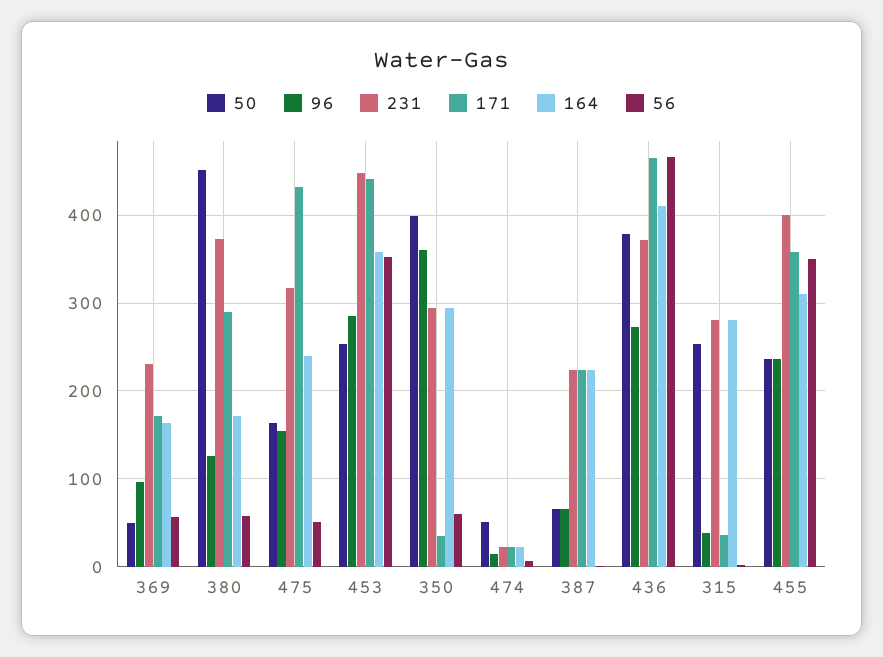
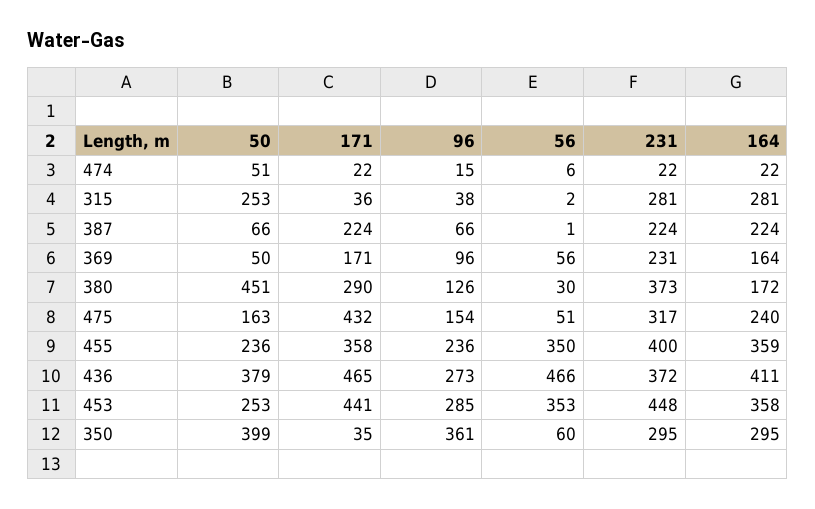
56, 380: 60 -> 30
164, 455: 310 -> 359

